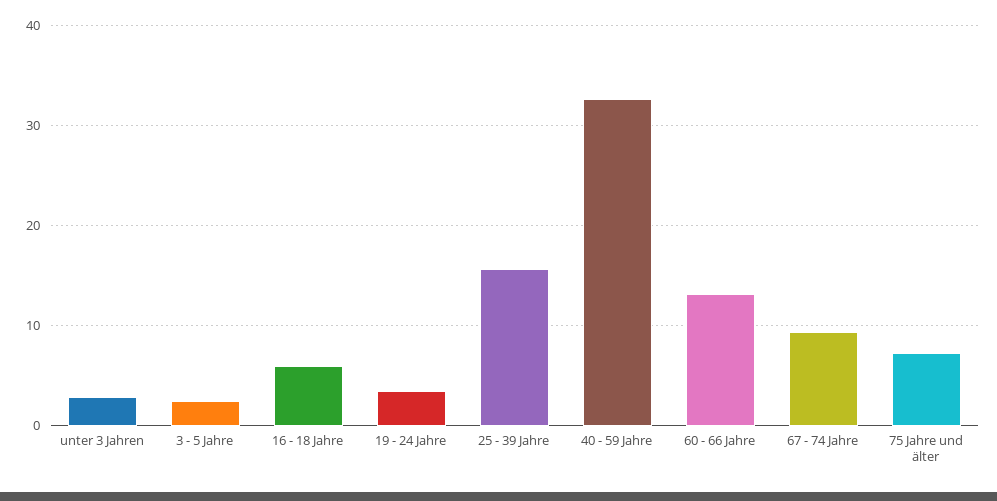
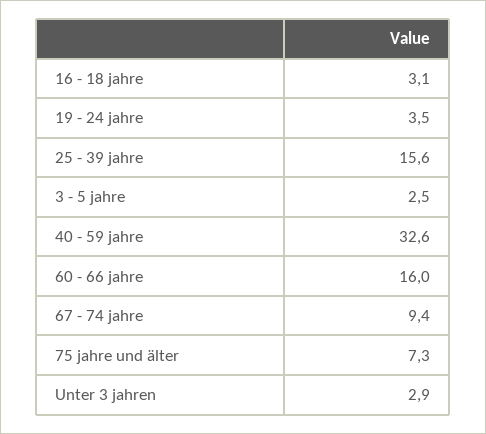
16 - 18 Jahre: 6 -> 3.1
60 - 66 Jahre: 13 -> 16

